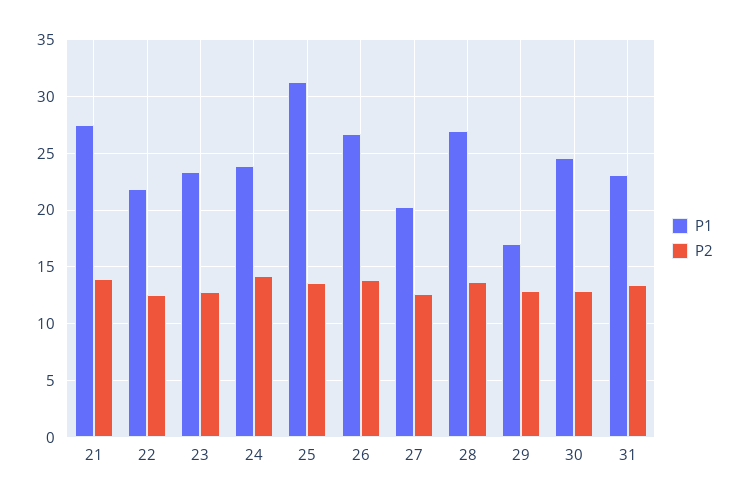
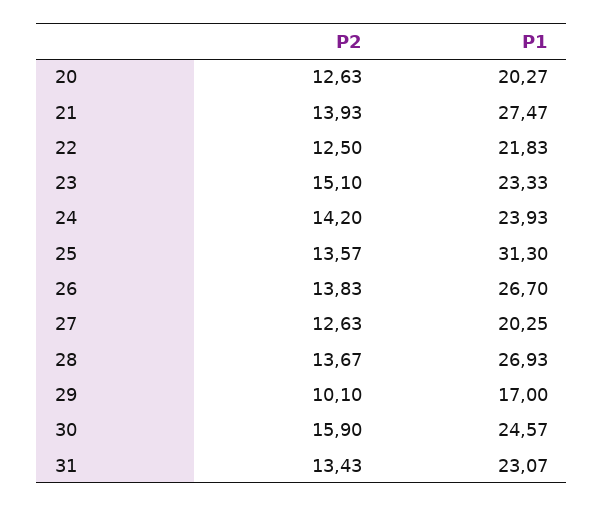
P2, 23: 13 -> 15.1
P2, 29: 13 -> 10.1
P2, 30: 13 -> 15.9
P2, 20: none -> 12.63
P1, 20: none -> 20.27

